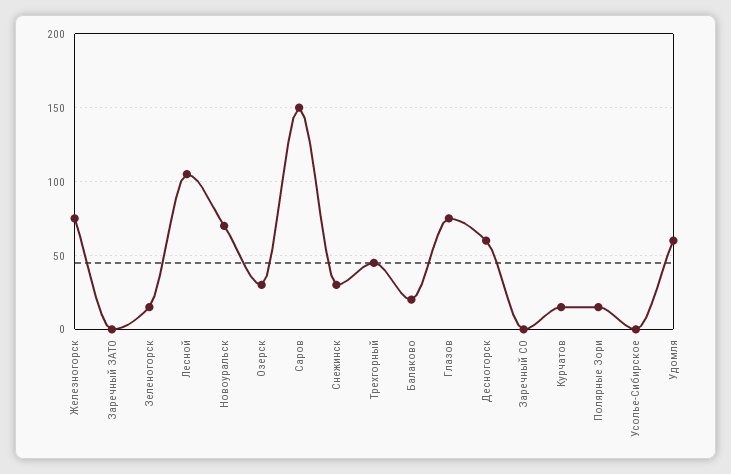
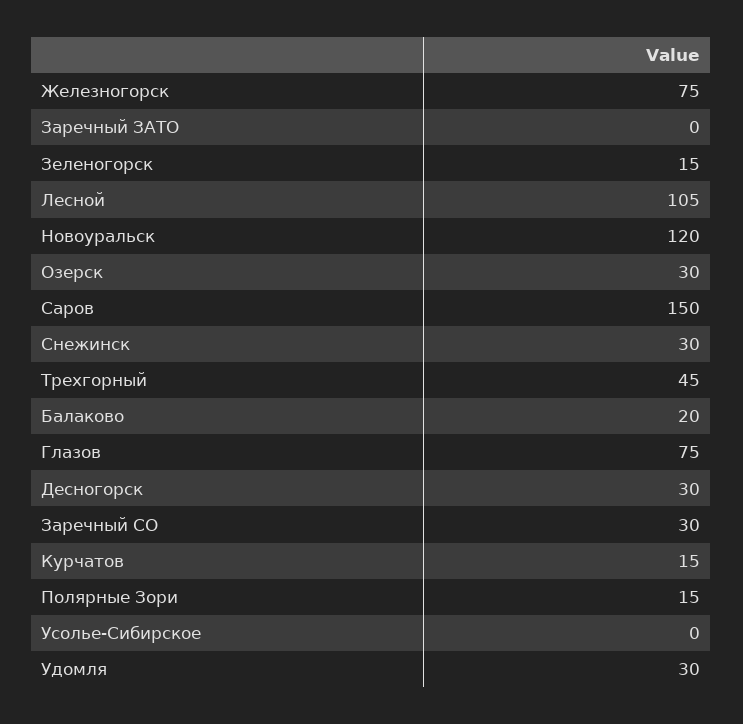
Новоуральск: 70 -> 120
Десногорск: 60 -> 30
Заречный CО: 0 -> 30
Удомля: 60 -> 30

